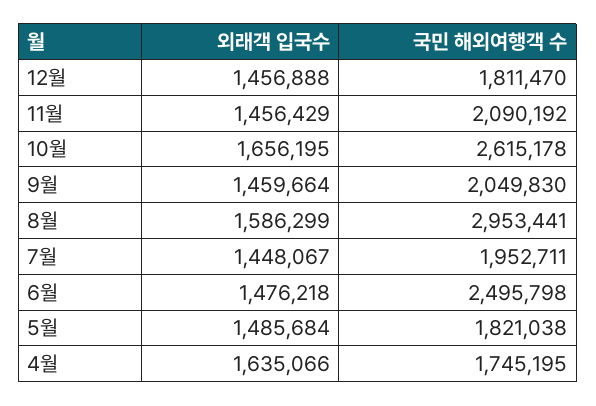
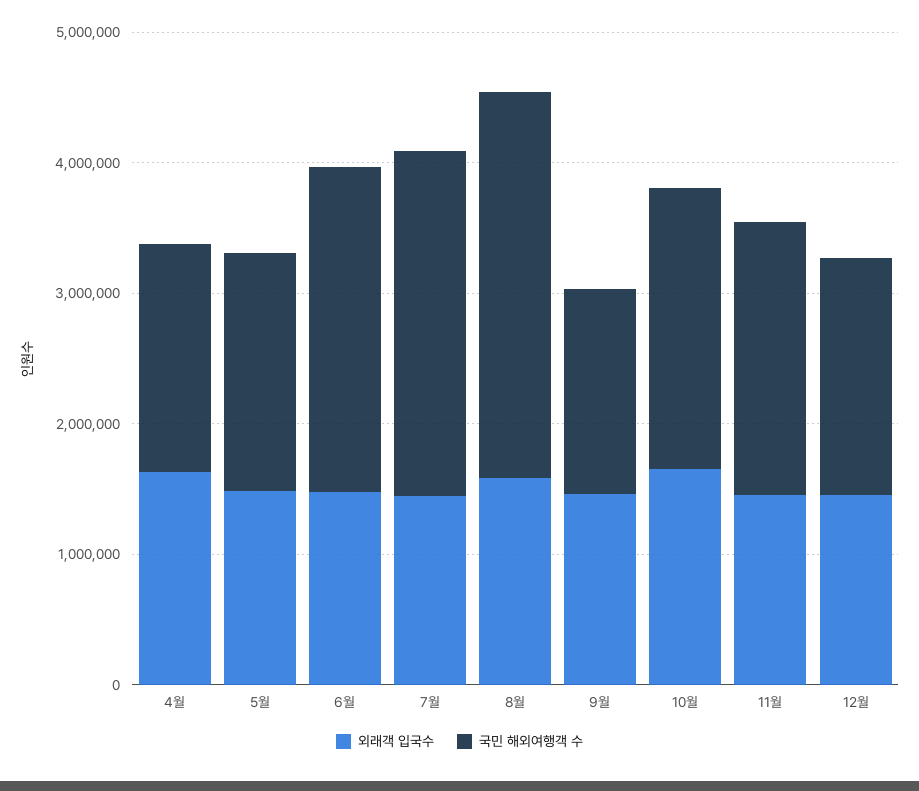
국민 해외여행객 수, 10월: 2615178 -> 2200000
국민 해외여행객 수, 9월: 2049830 -> 1600000
국민 해외여행객 수, 7월: 1952711 -> 2600000

